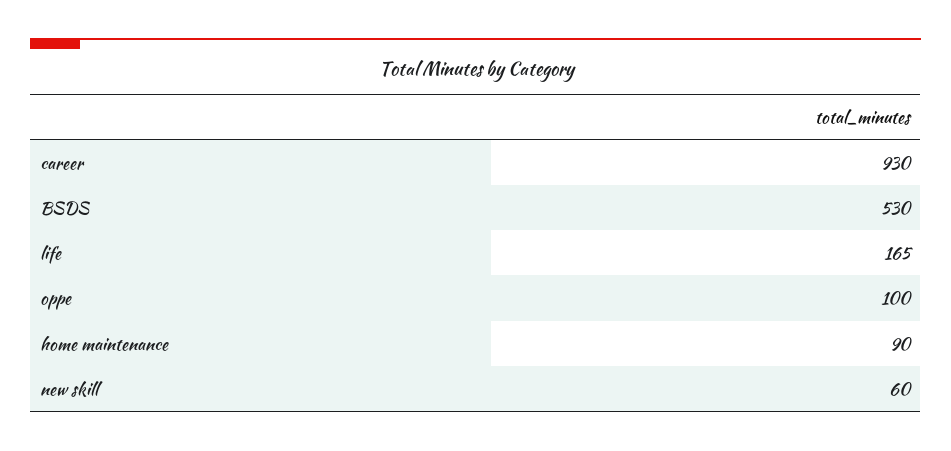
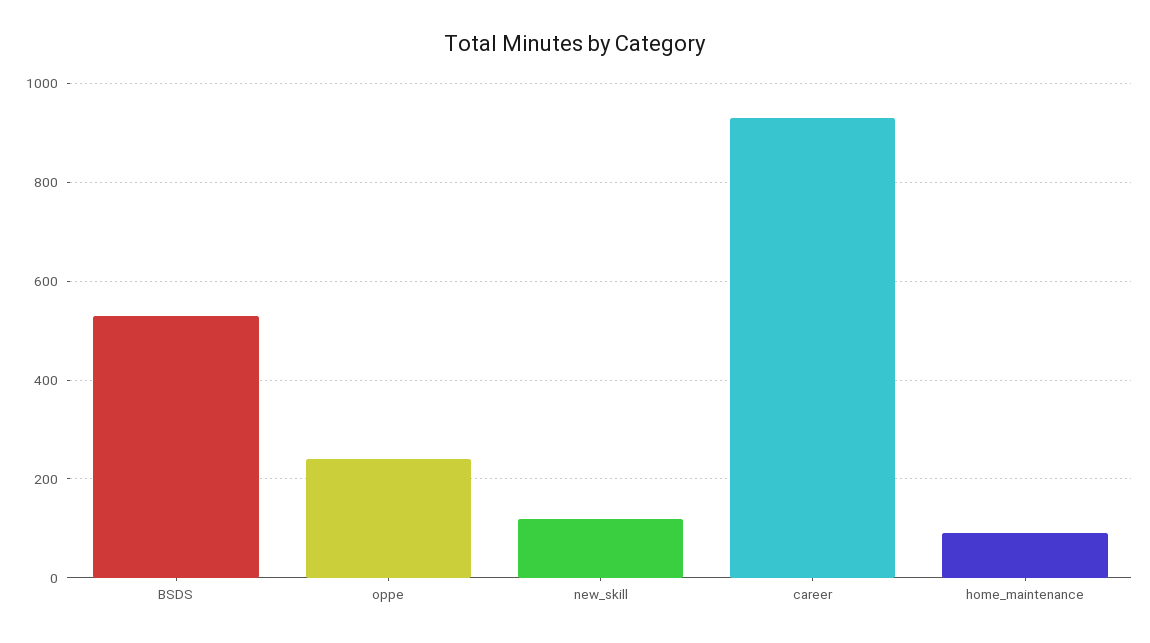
life: 165 -> none
oppe: 100 -> 240
new skill: 60 -> 120

